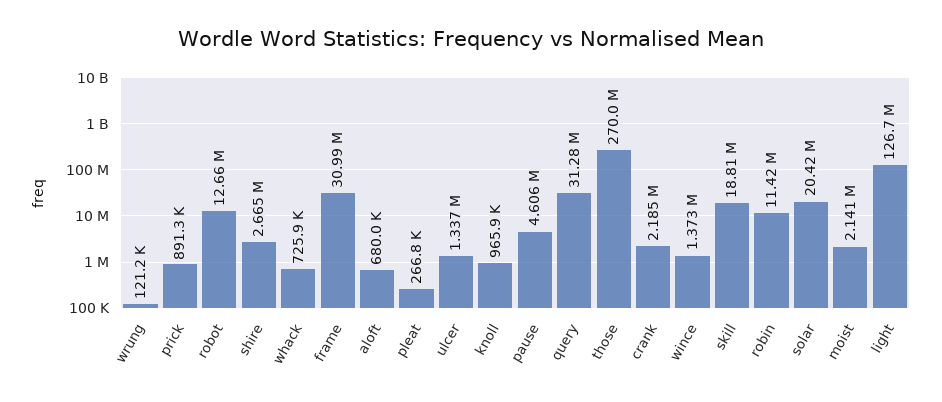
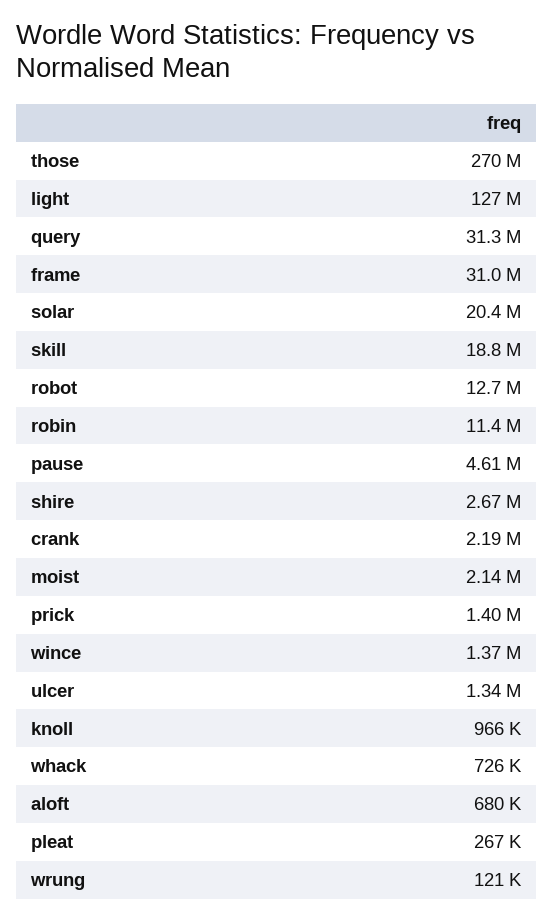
prick: 891300 -> 1400000

